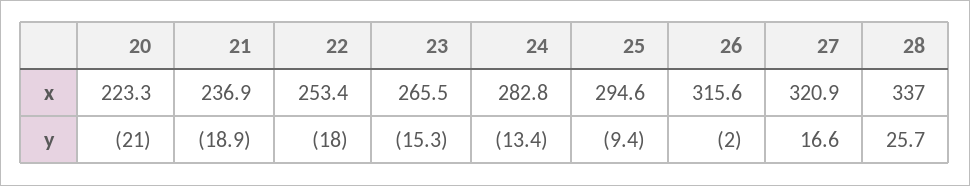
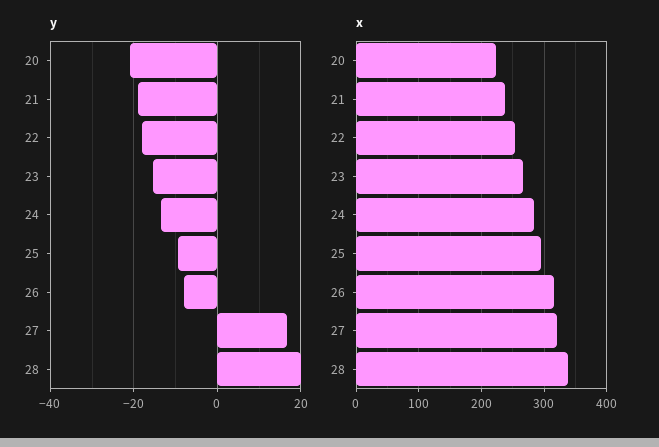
y, 26: -2 -> -8
y, 28: 25.7 -> 20

